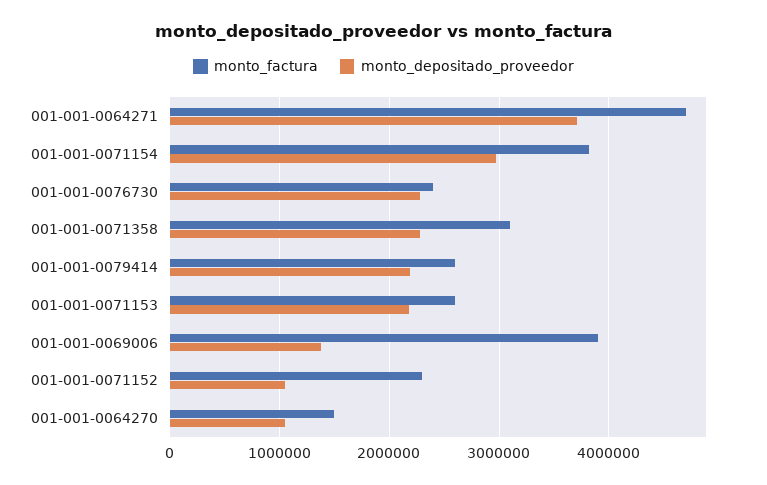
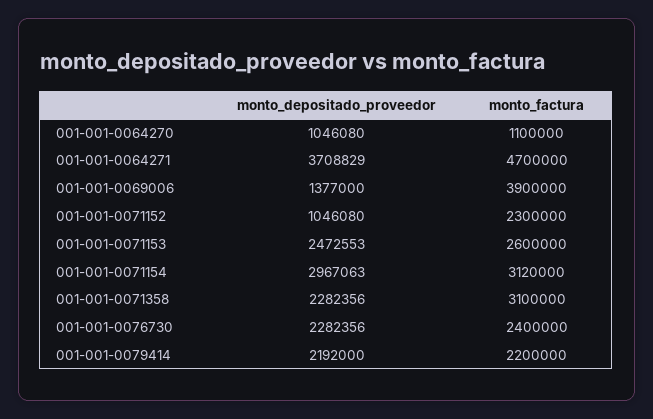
monto_factura, 001-001-0071154: 3800000 -> 3120000
monto_factura, 001-001-0079414: 2600000 -> 2200000
monto_depositado_proveedor, 001-001-0071153: 2200000 -> 2472553
monto_factura, 001-001-0064270: 1500000 -> 1100000

